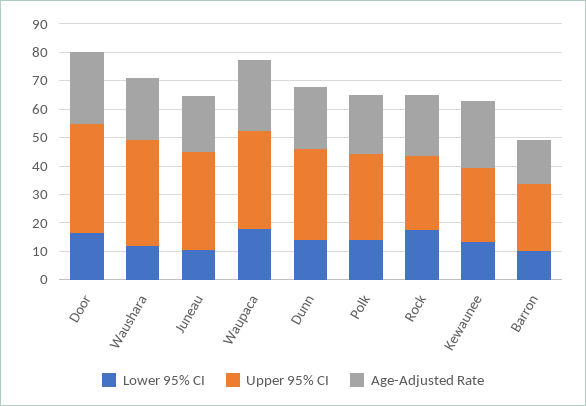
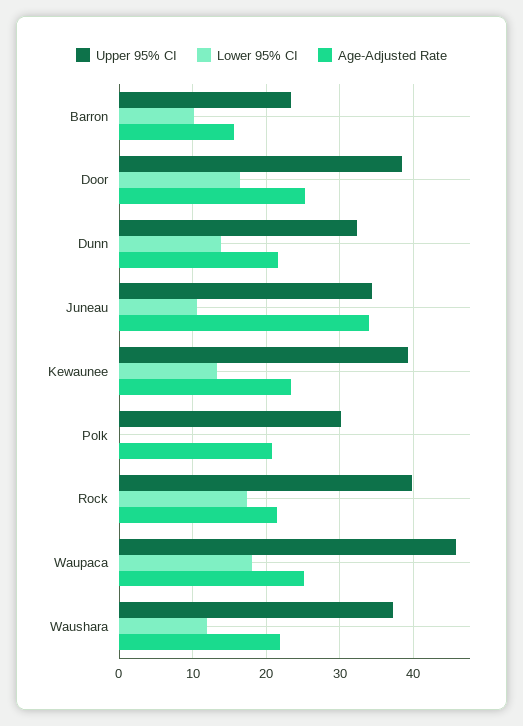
Age-Adjusted Rate, Juneau: 20 -> 34
Upper 95% CI, Waupaca: 35 -> 46
Lower 95% CI, Polk: 15 -> 0
Upper 95% CI, Rock: 25 -> 40
Upper 95% CI, Kewaunee: 25 -> 39

